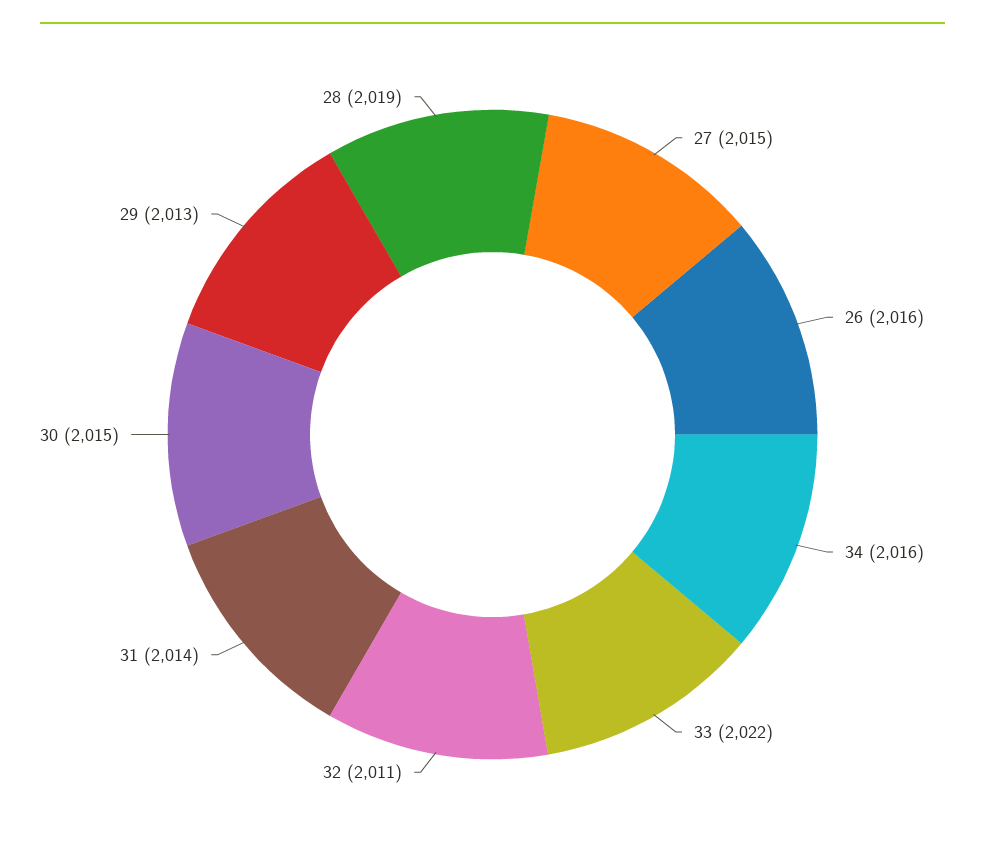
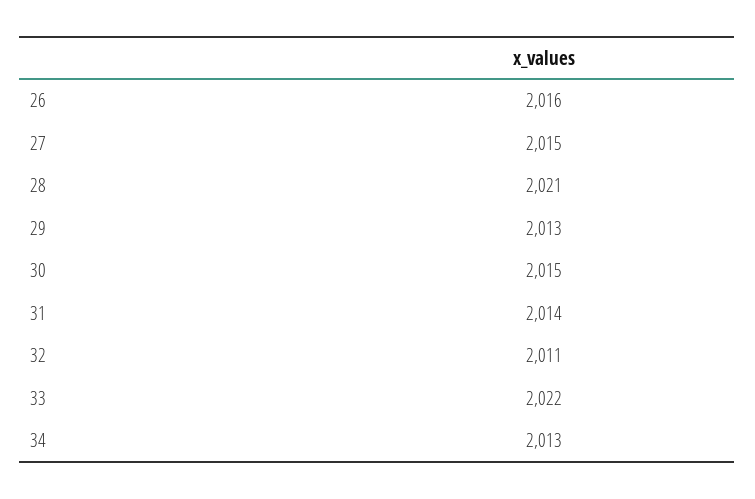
34: 2016 -> 2013
28: 2019 -> 2021

